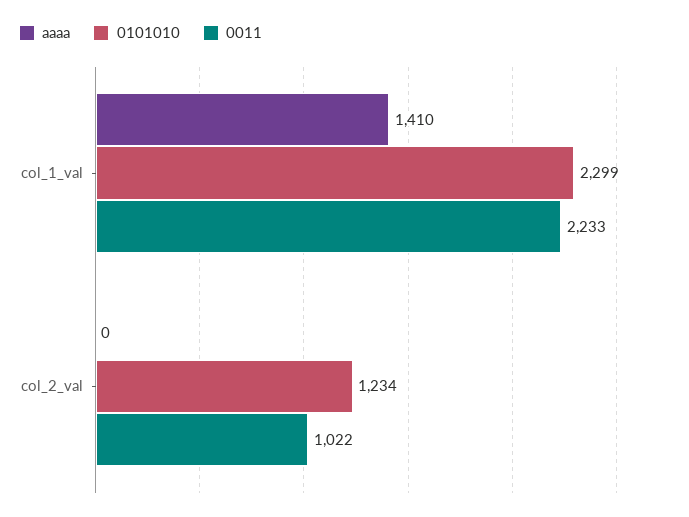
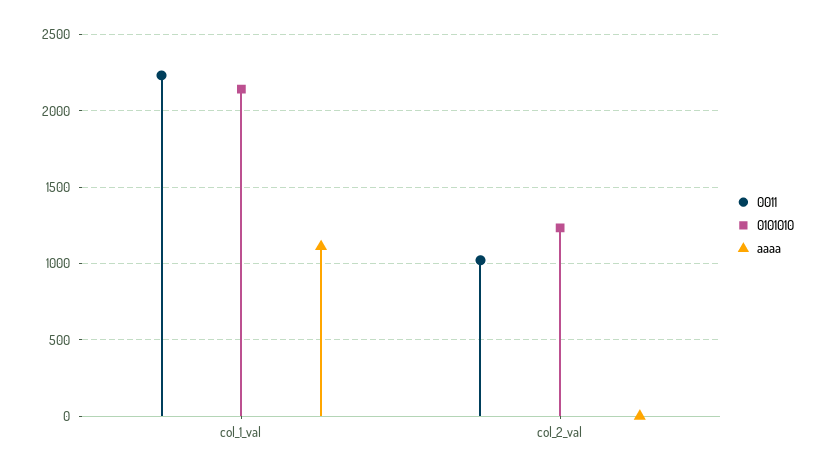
aaaa, col_1_val: 1410 -> 1100
0101010, col_1_val: 2299 -> 2150

